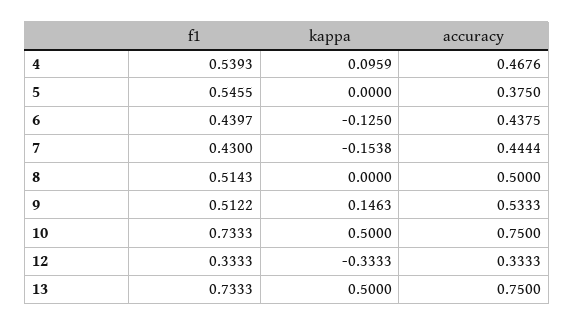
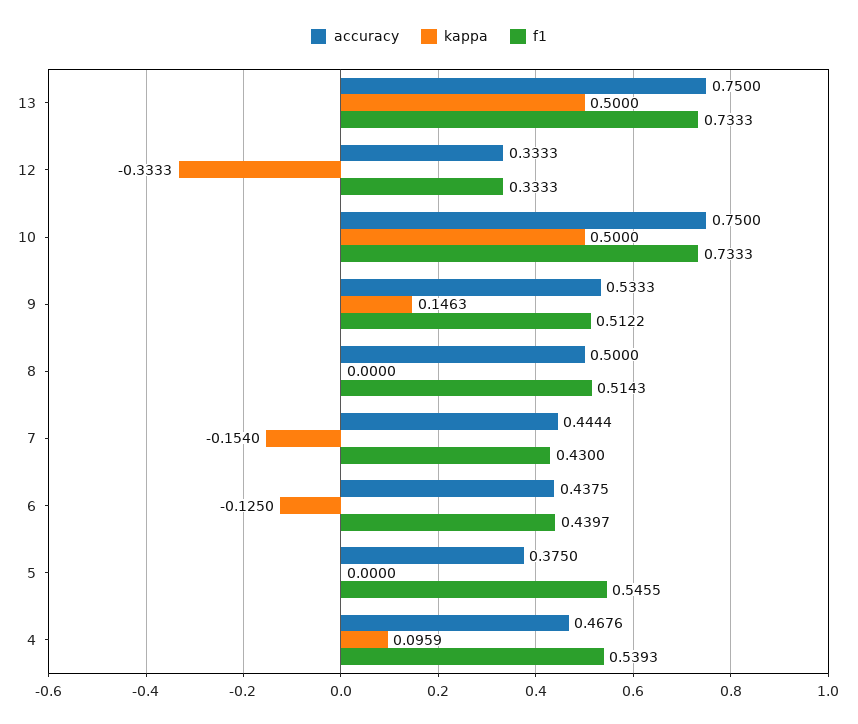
kappa, 7: -0.1538 -> -0.154

